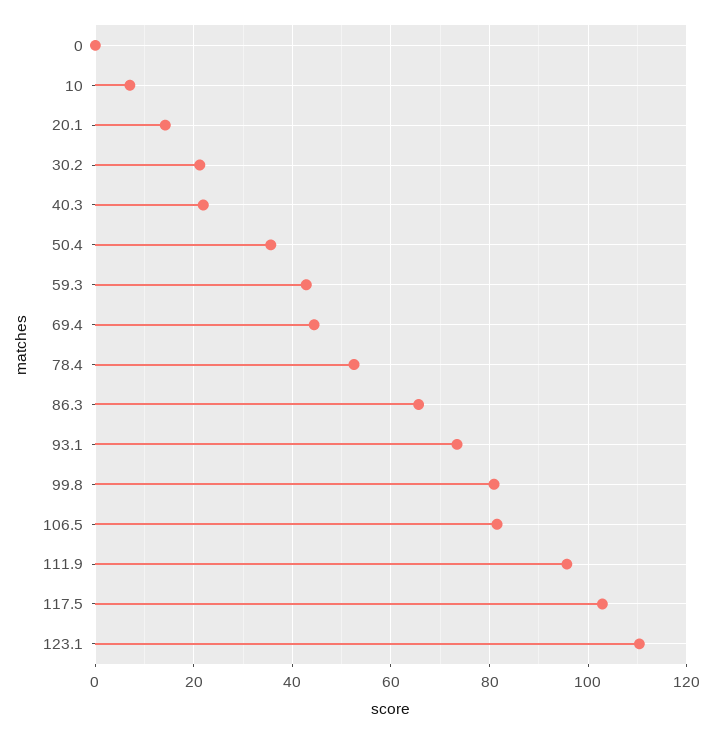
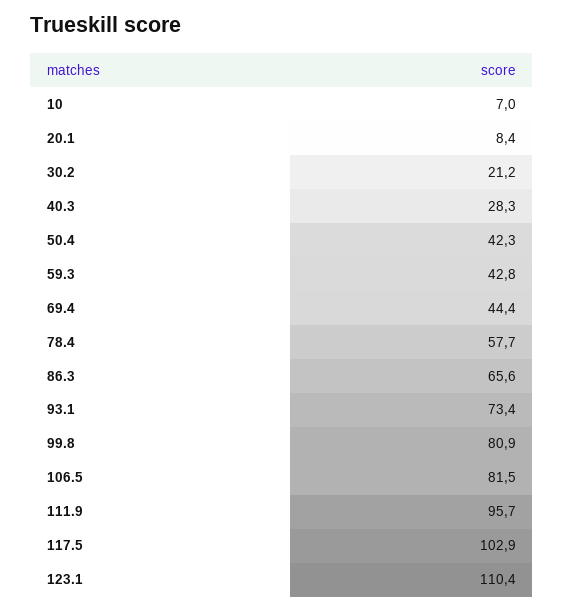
0: 0 -> none
20.1: 14 -> 8.4
40.3: 22 -> 28.3
50.4: 36 -> 42.3
78.4: 52 -> 57.7

